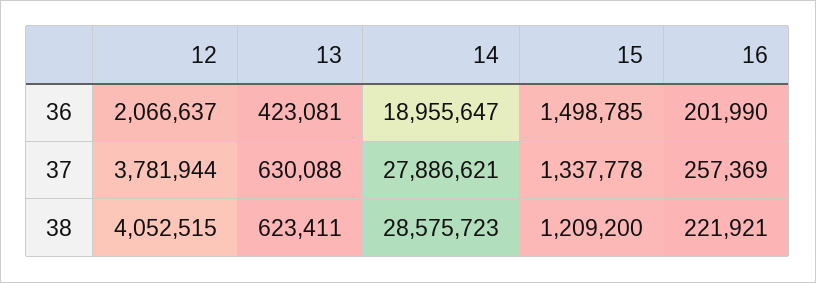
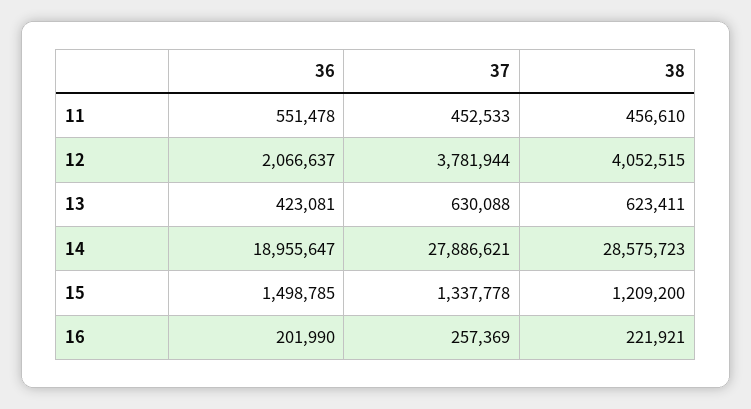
11, 36: none -> 551478
11, 37: none -> 452533
11, 38: none -> 456610

